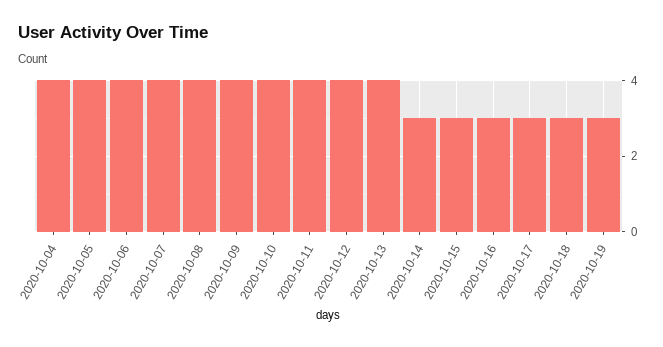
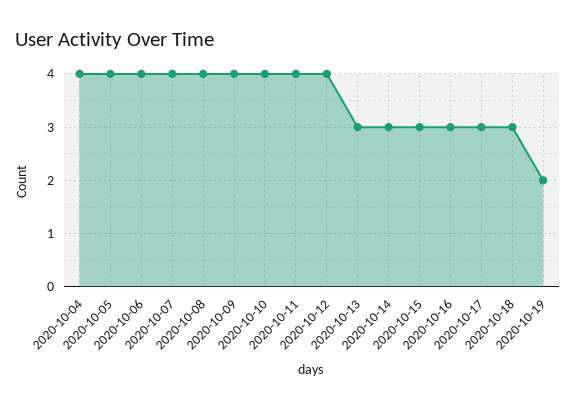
2020-10-13: 4 -> 3
2020-10-19: 3 -> 2

